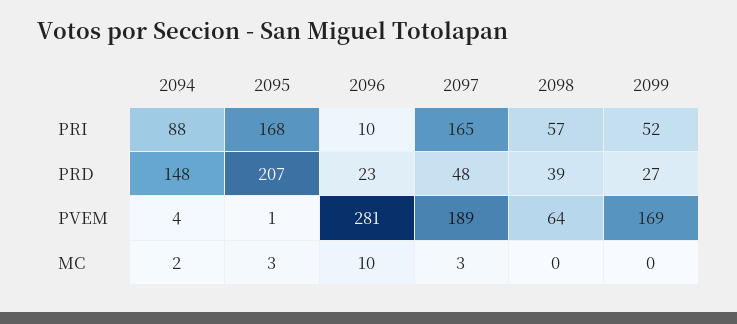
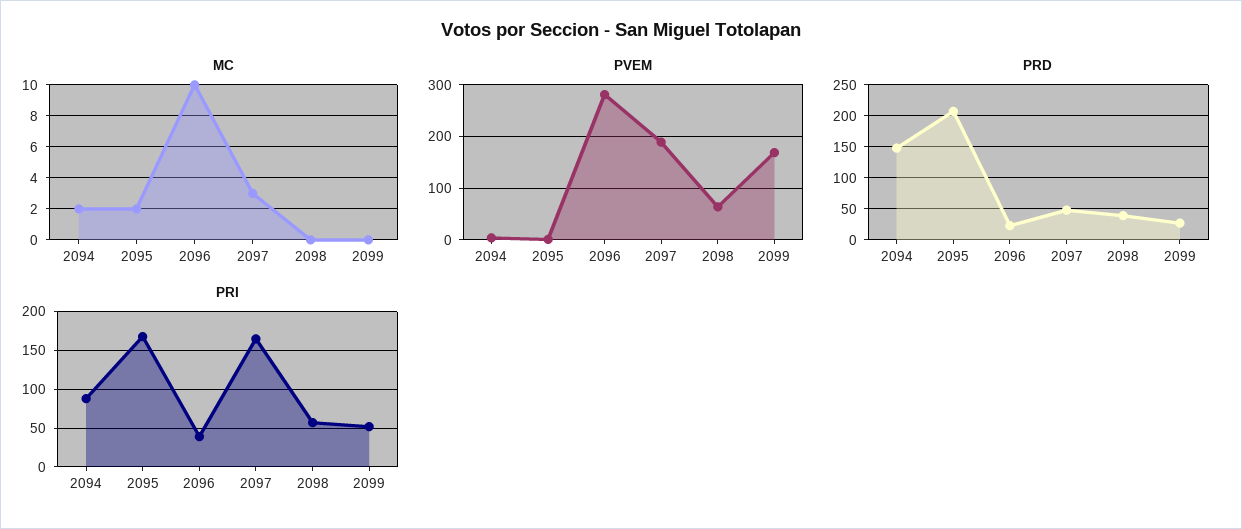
PRI, 2096: 10 -> 40
MC, 2095: 3 -> 2

